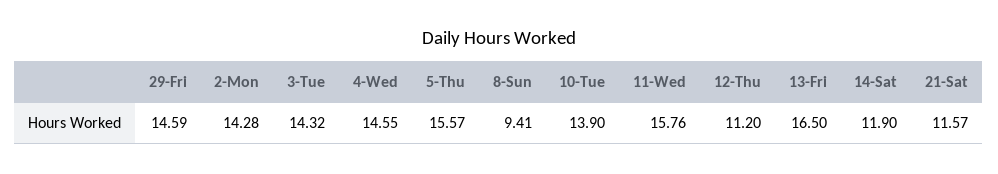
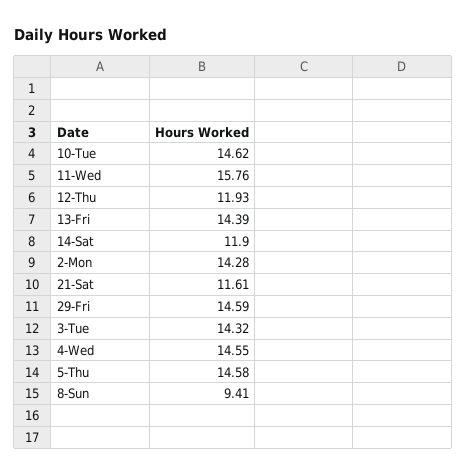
5-Thu: 15.57 -> 14.58
10-Tue: 13.9 -> 14.62
12-Thu: 11.2 -> 11.93
13-Fri: 16.5 -> 14.39
21-Sat: 11.57 -> 11.61

